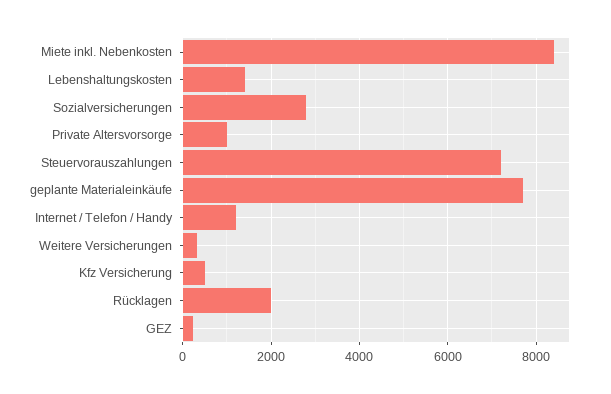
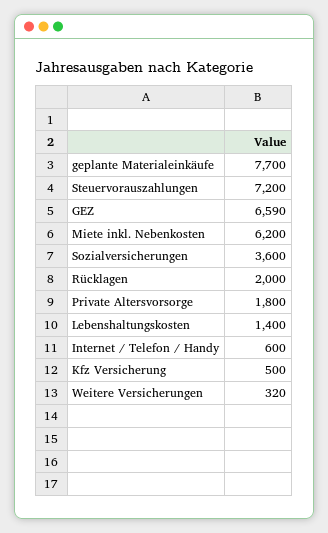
Miete inkl. Nebenkosten: 8400 -> 6200
Sozialversicherungen: 2800 -> 3600
Private Altersvorsorge: 1000 -> 1800
Internet / Telefon / Handy: 1200 -> 600
GEZ: 200 -> 6590

